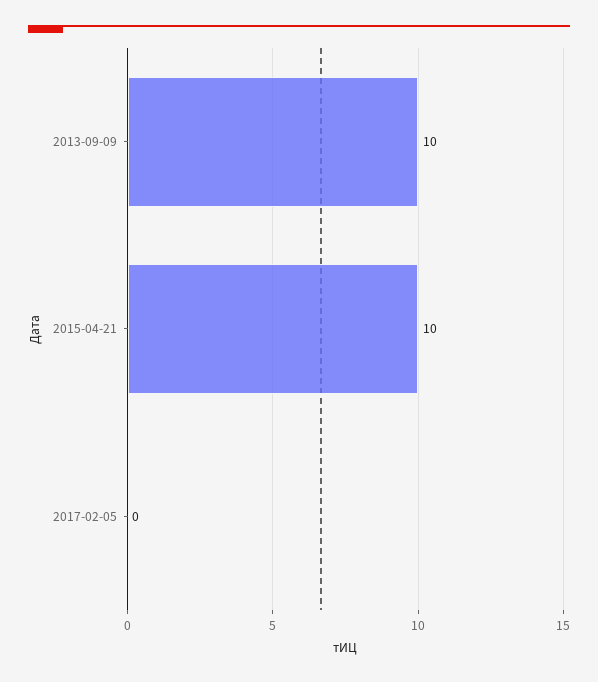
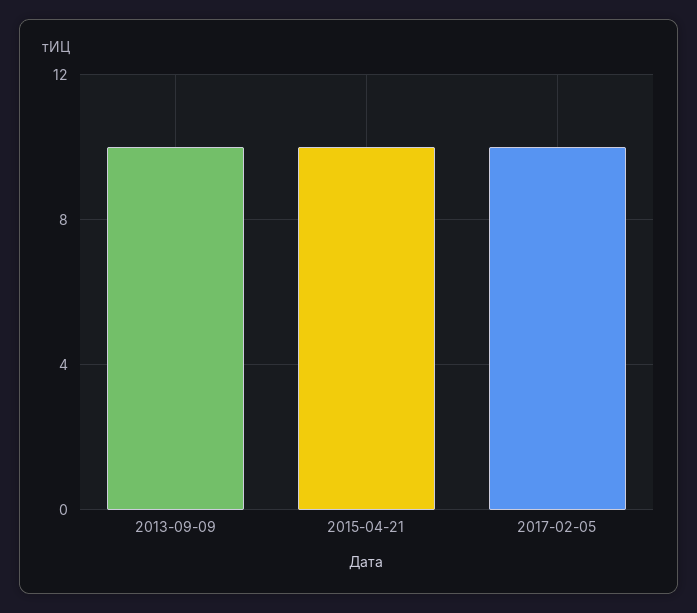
2017-02-05: 0 -> 10

